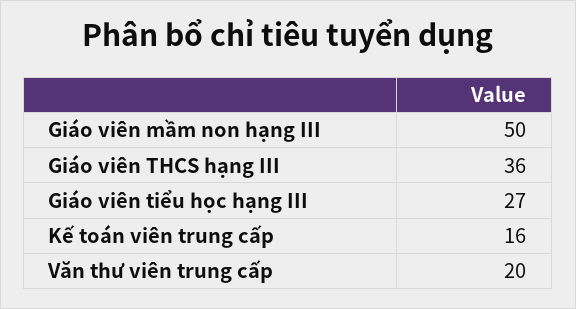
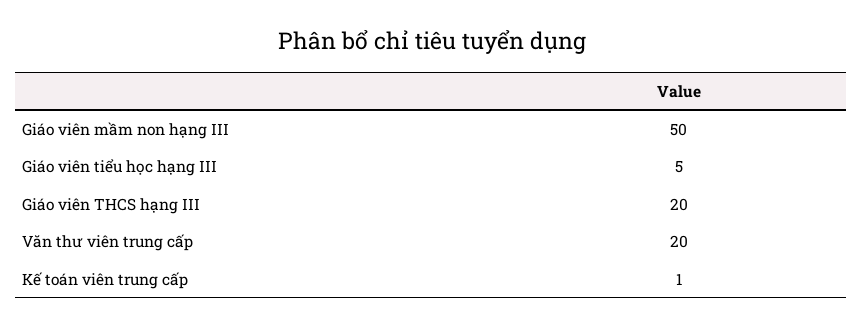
Giáo viên THCS hạng III: 36 -> 20
Giáo viên tiểu học hạng III: 27 -> 5
Kế toán viên trung cấp: 16 -> 1

